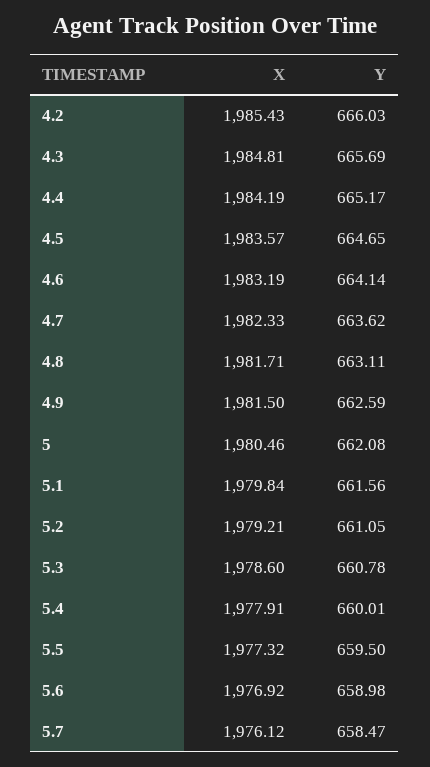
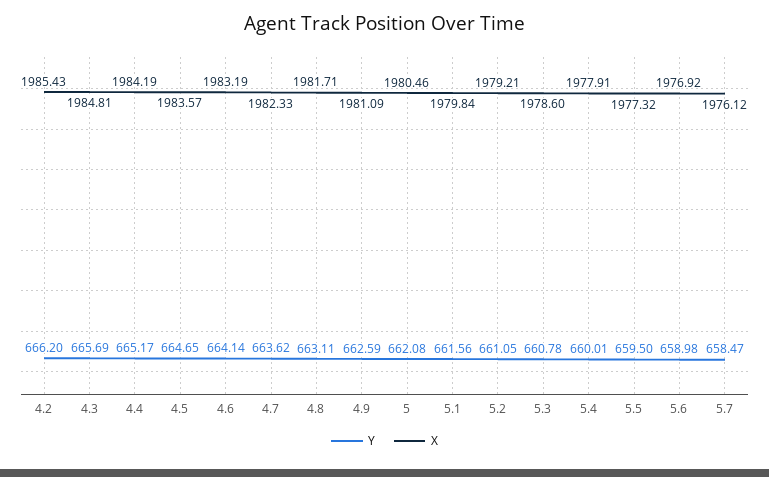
Y, 4.2: 666.03 -> 666.2
X, 4.9: 1981.5 -> 1981.09

